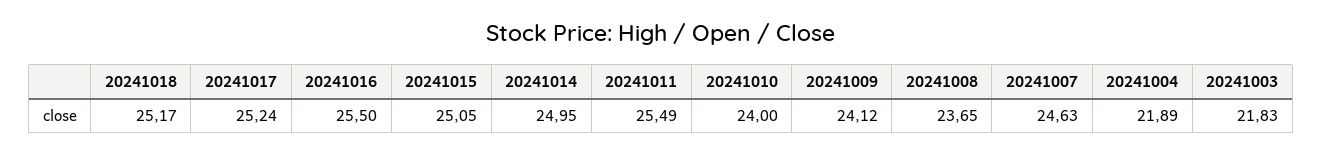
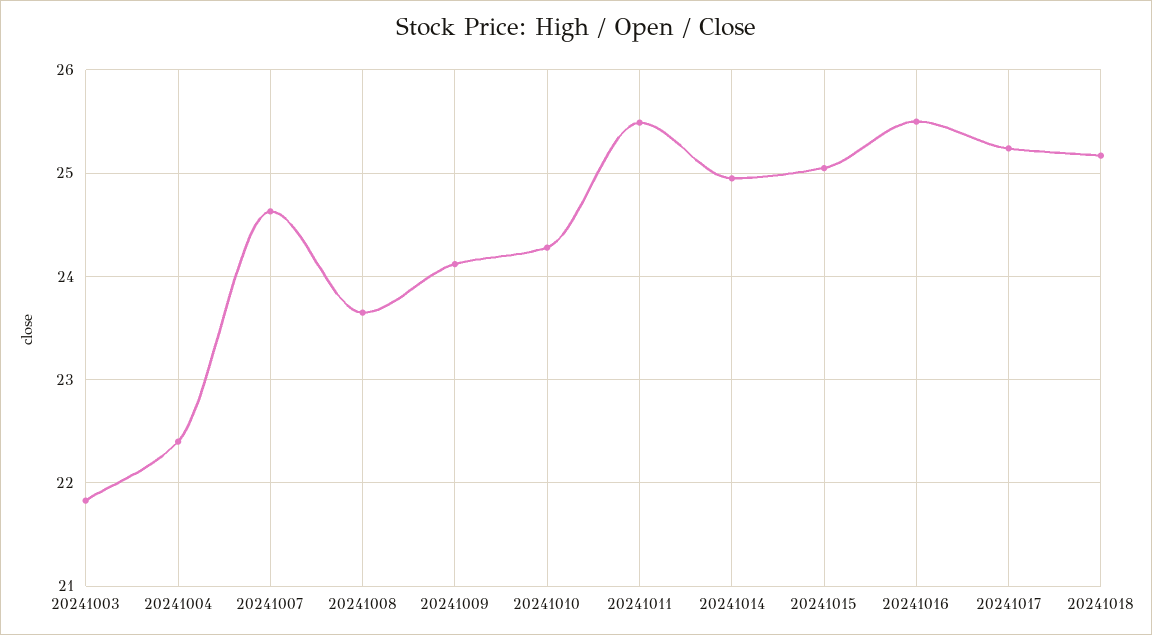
20241010: 24 -> 24.3
20241004: 21.89 -> 22.4

